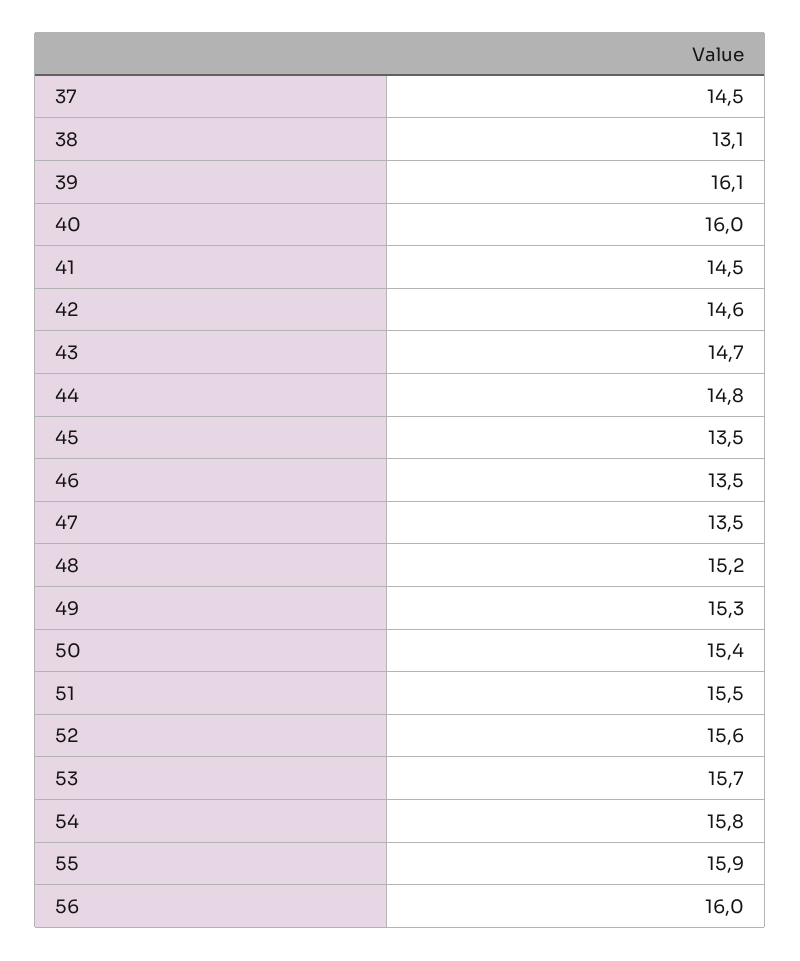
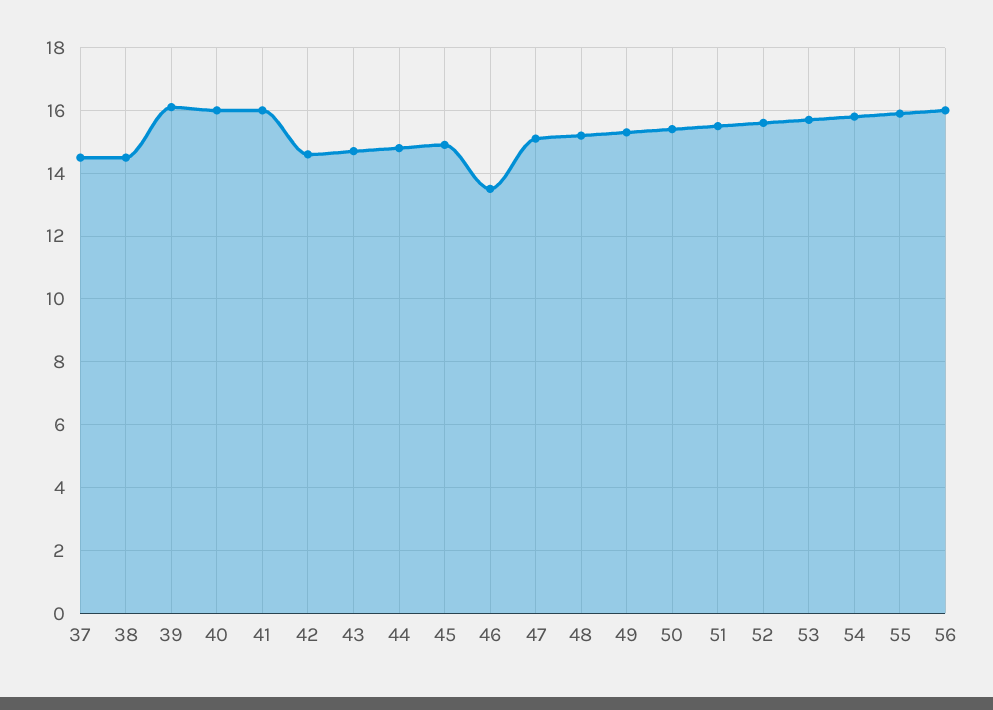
38: 13.1 -> 14.5
41: 14.5 -> 16
45: 13.5 -> 15
47: 13.5 -> 15

